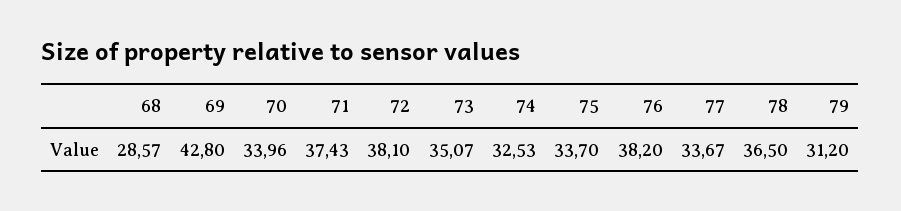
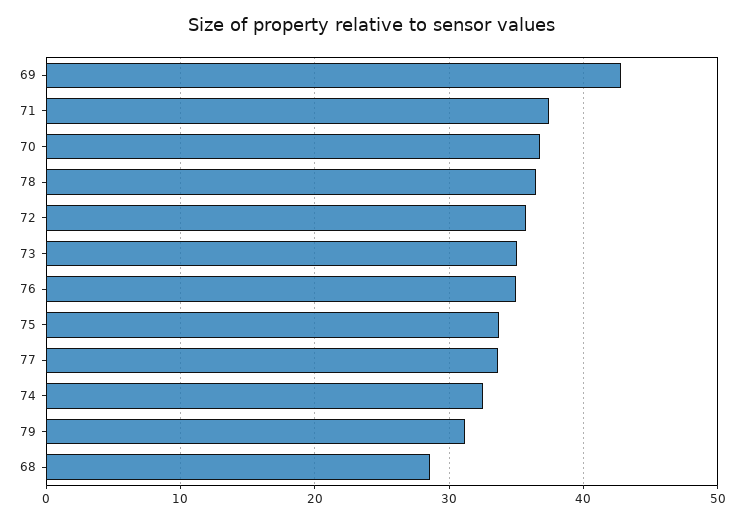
70: 33.96 -> 37
72: 38.1 -> 36
76: 38.2 -> 35

